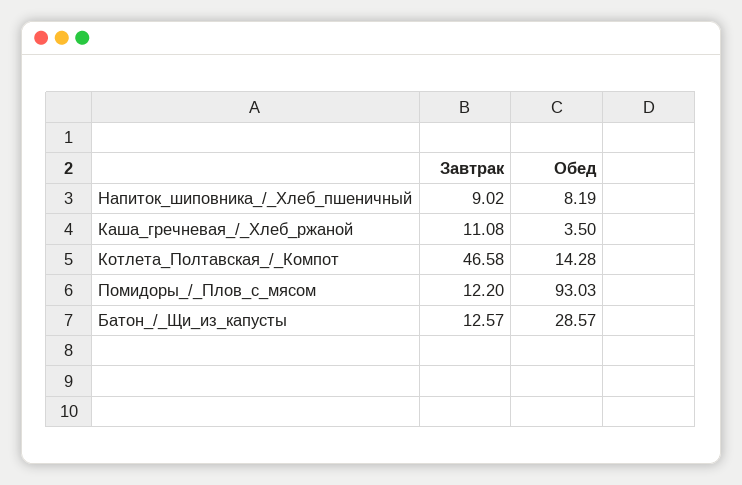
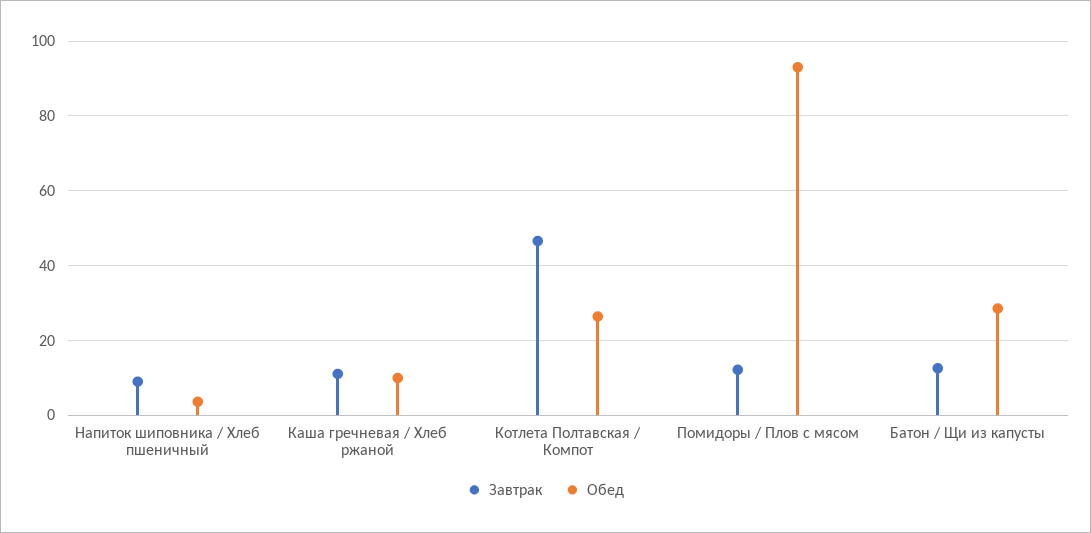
Обед, Напиток_шиповника_/_Хлеб_пшеничный: 8.19 -> 4
Обед, Каша_гречневая_/_Хлеб_ржаной: 3.5 -> 10
Обед, Котлета_Полтавская_/_Компот: 14.28 -> 26

